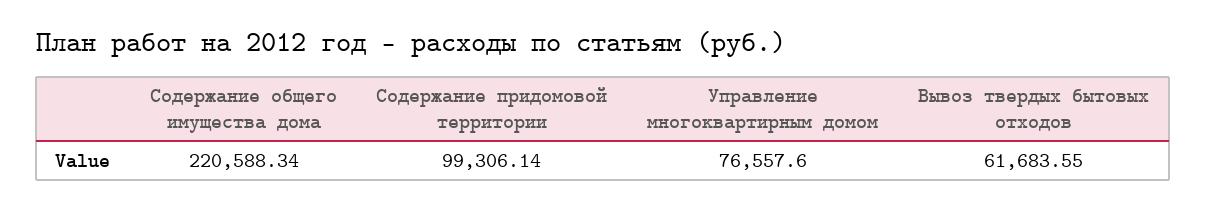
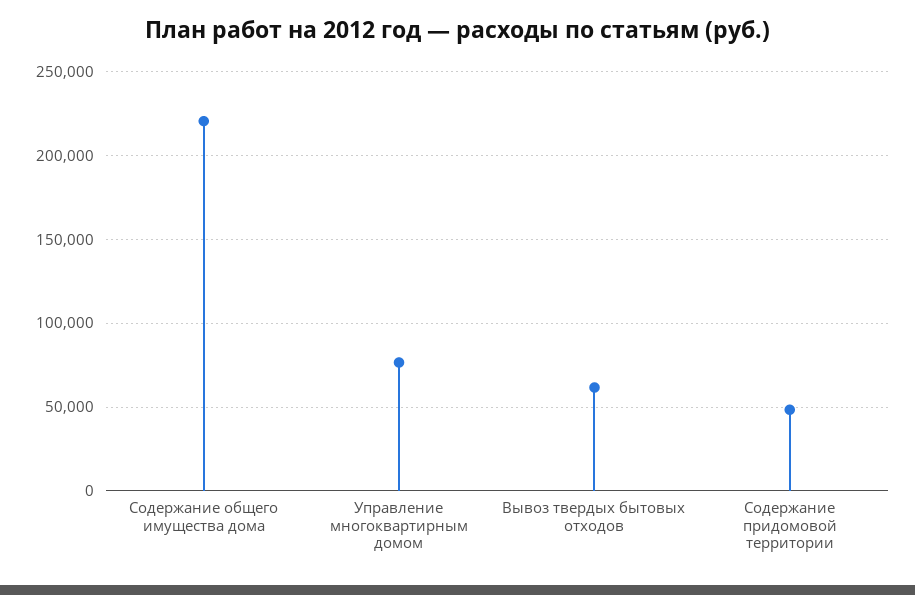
Содержание придомовой территории: 99306.14 -> 50000

